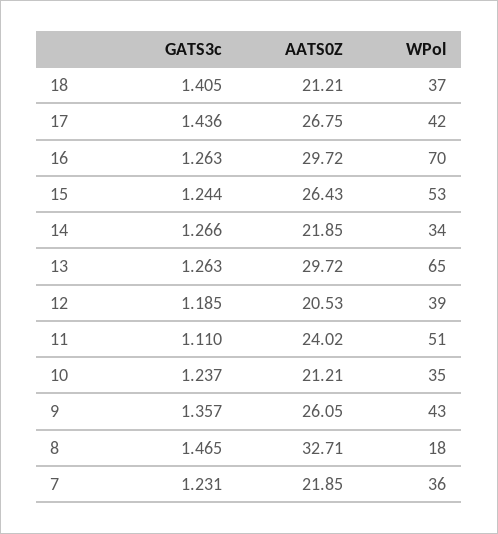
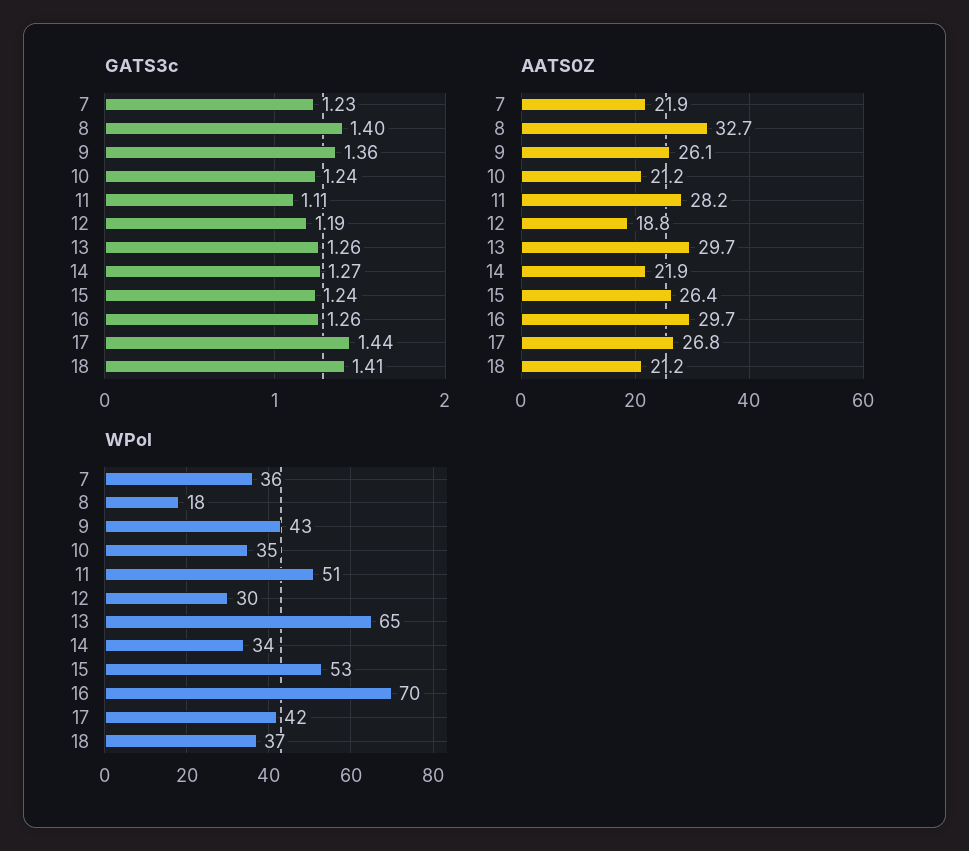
AATS0Z, 12: 20.53 -> 18.8
WPol, 12: 39 -> 30
AATS0Z, 11: 24.02 -> 28.2
GATS3c, 8: 1.465 -> 1.4

